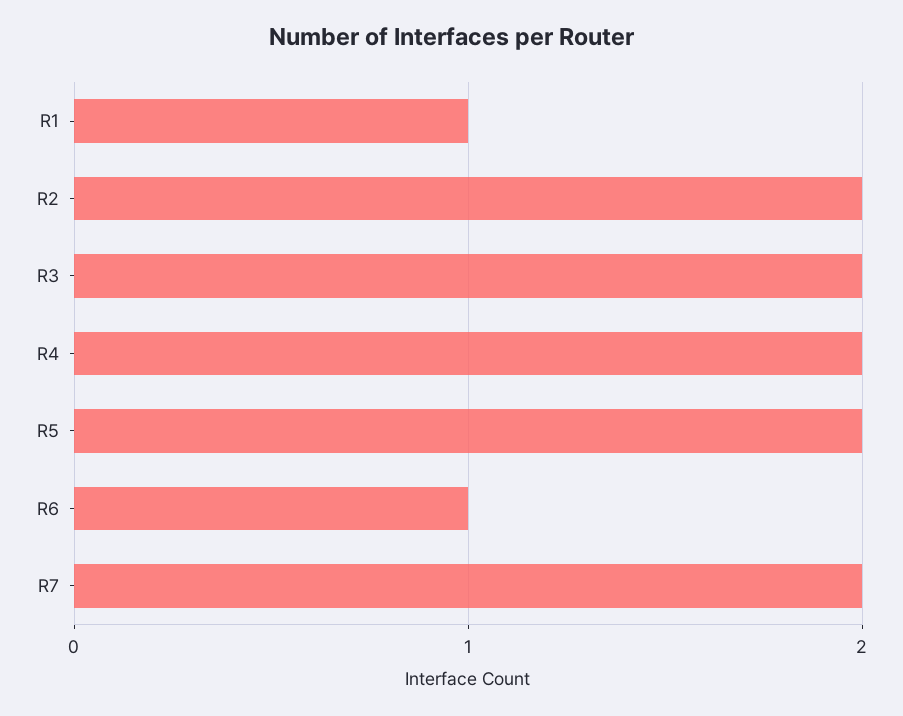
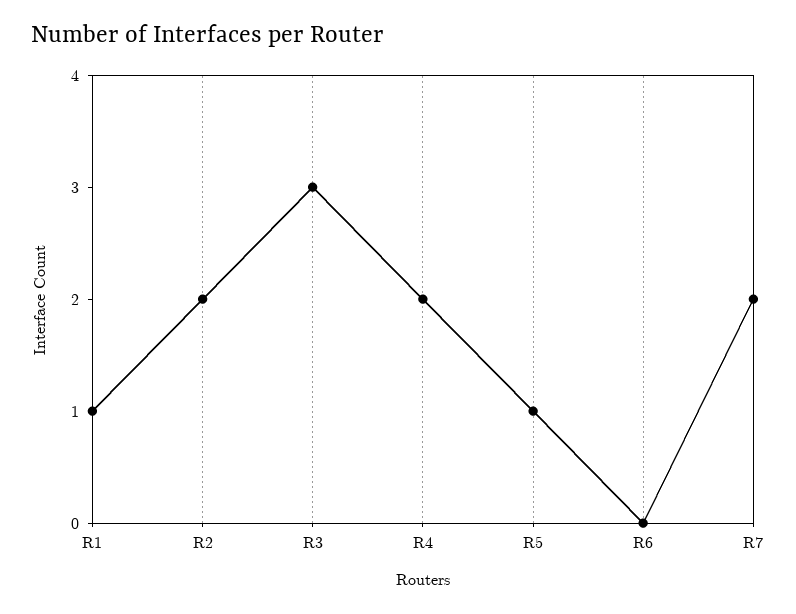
R3: 2 -> 3
R5: 2 -> 1
R6: 1 -> 0

